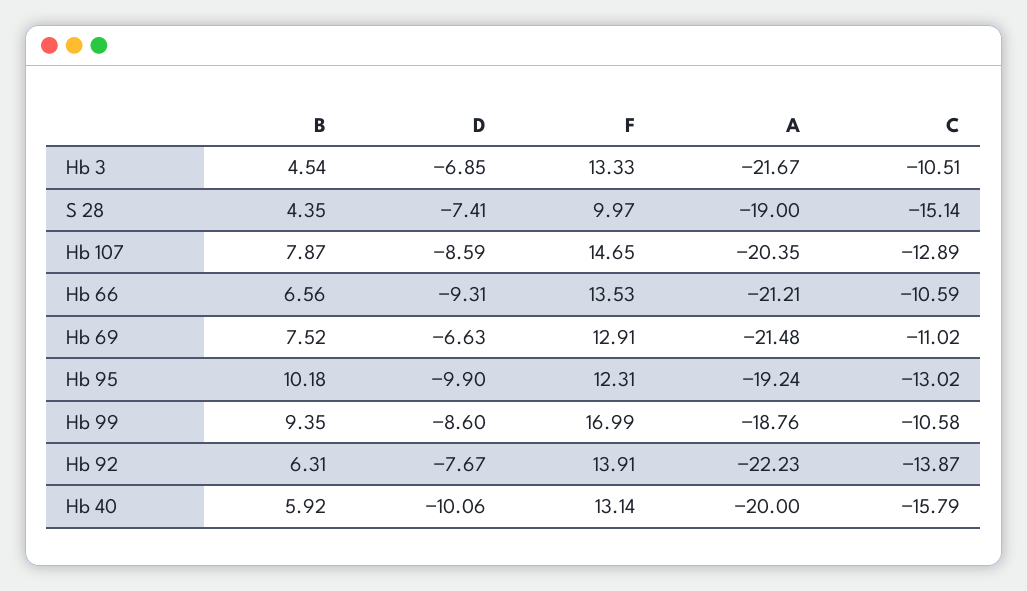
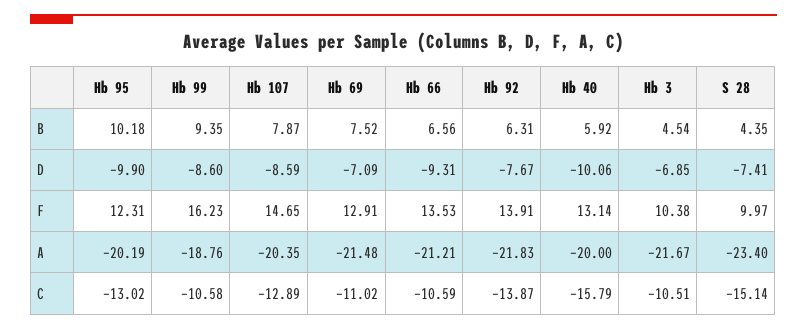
F, Hb 3: 13.33 -> 10.38
A, S 28: -19 -> -23.4
D, Hb 69: -6.63 -> -7.09
A, Hb 95: -19.24 -> -20.19
F, Hb 99: 16.99 -> 16.23
A, Hb 92: -22.23 -> -21.83

